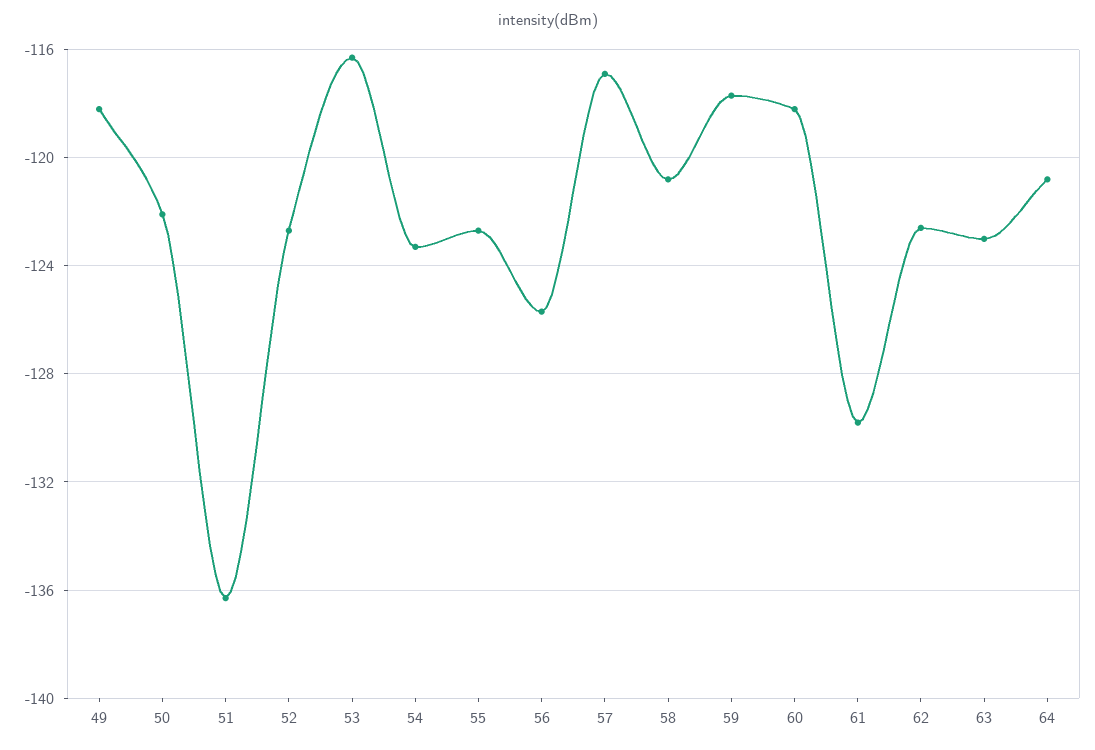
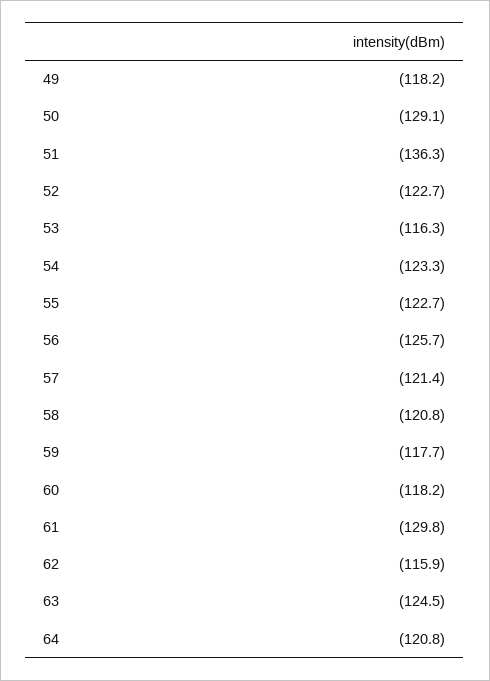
50: -122 -> -129.1
57: -117 -> -121.4
62: -122.5 -> -115.9
63: -123 -> -124.5

